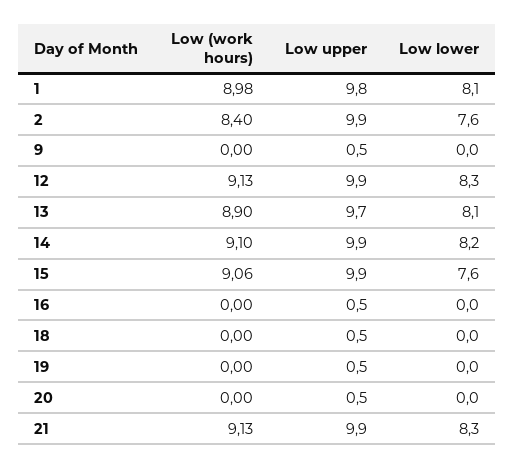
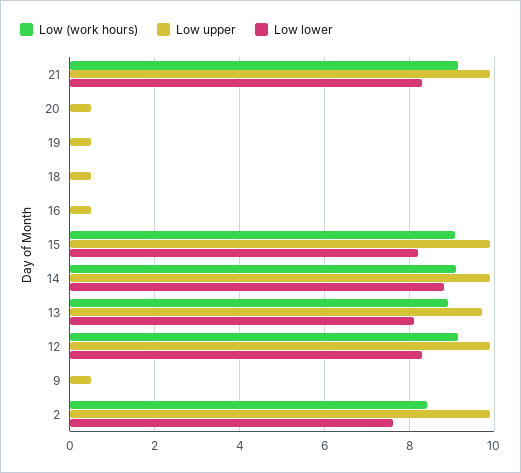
Low (work hours), 1: 8.98 -> none
Low upper, 1: 9.8 -> none
Low lower, 1: 8.1 -> none
Low lower, 14: 8.2 -> 8.8
Low lower, 15: 7.6 -> 8.2

